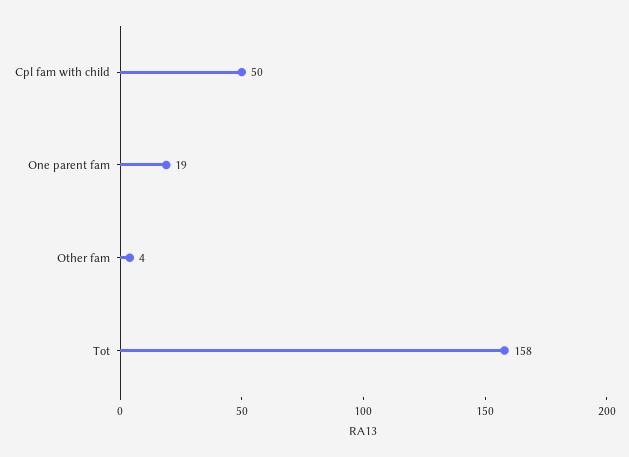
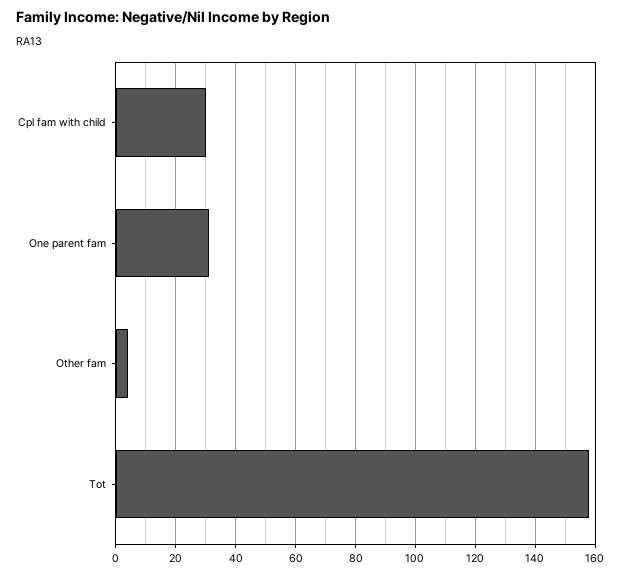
Cpl fam with child: 50 -> 30
One parent fam: 19 -> 30

